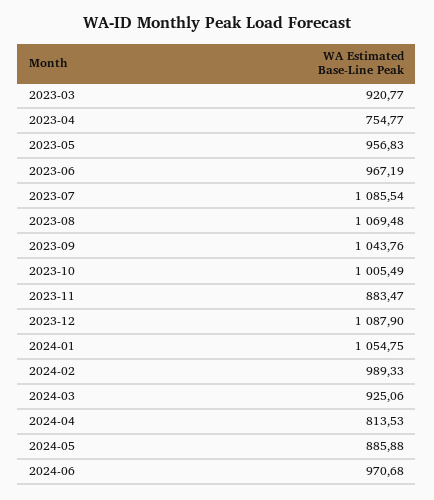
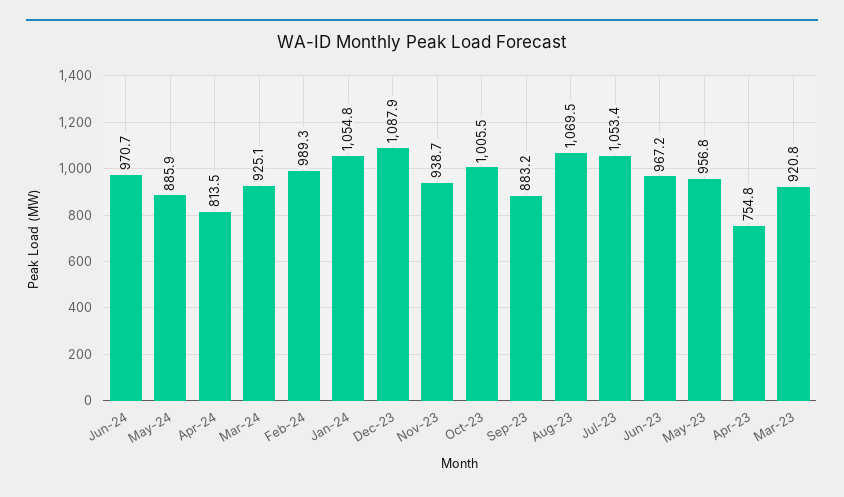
2023-07: 1085.54 -> 1053.4
2023-09: 1043.76 -> 883.2
2023-11: 883.47 -> 938.7

